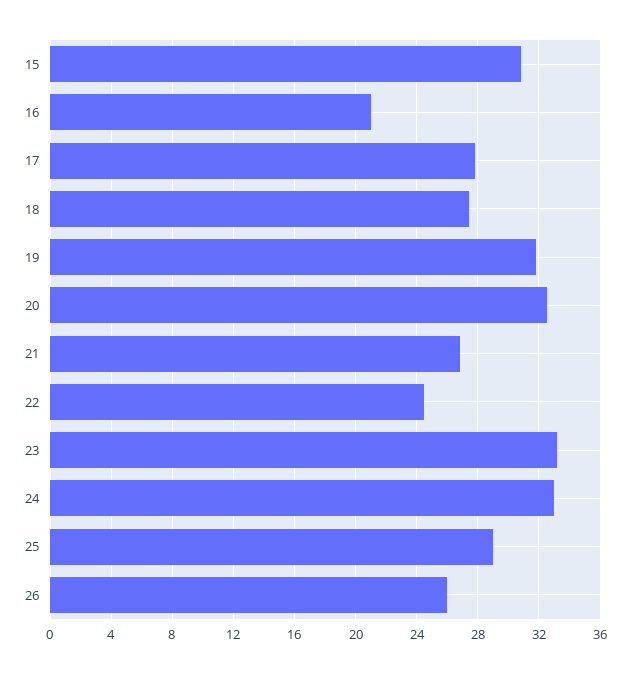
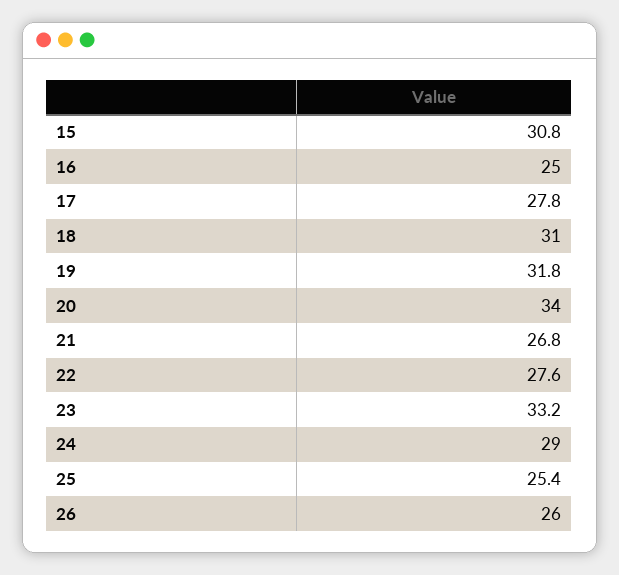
16: 21 -> 25
18: 27.5 -> 31
20: 32.5 -> 34
22: 24.5 -> 27.6
24: 33 -> 29
25: 29 -> 25.4

